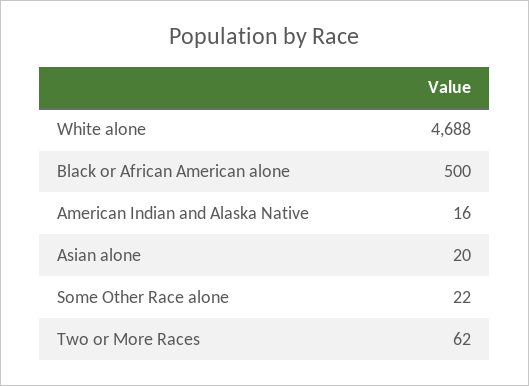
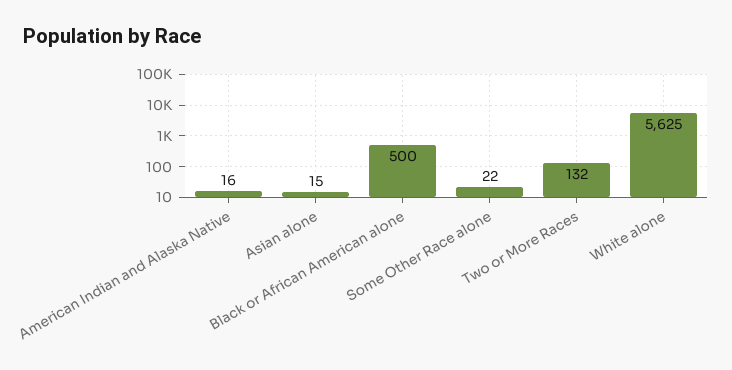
White alone: 4688 -> 5625
Asian alone: 20 -> 15
Two or More Races: 62 -> 132

